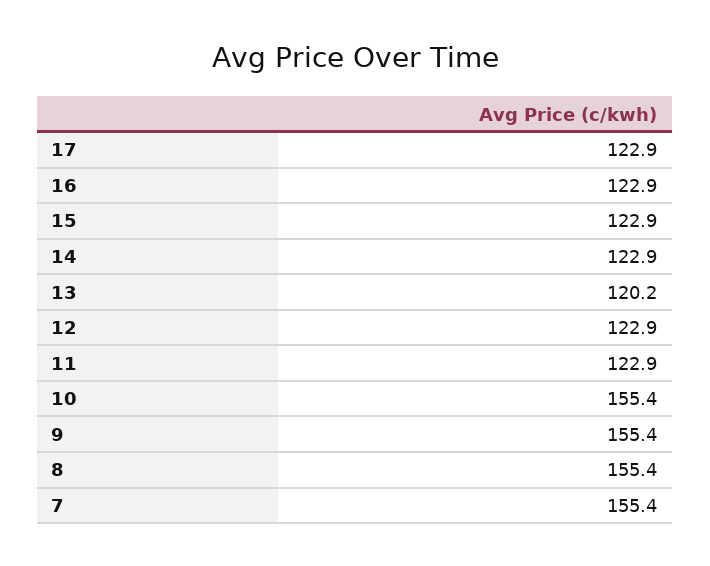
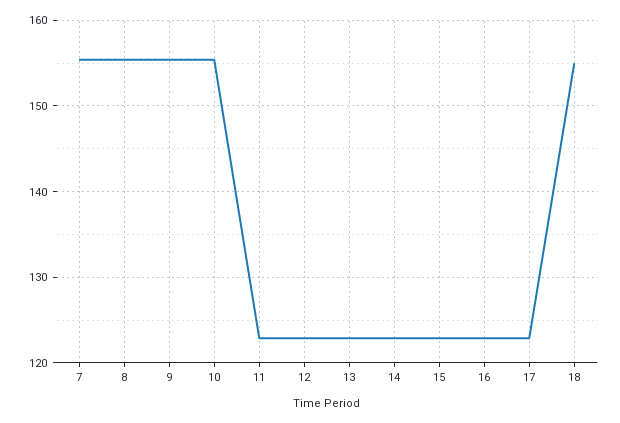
13: 120.2 -> 123
18: none -> 155

